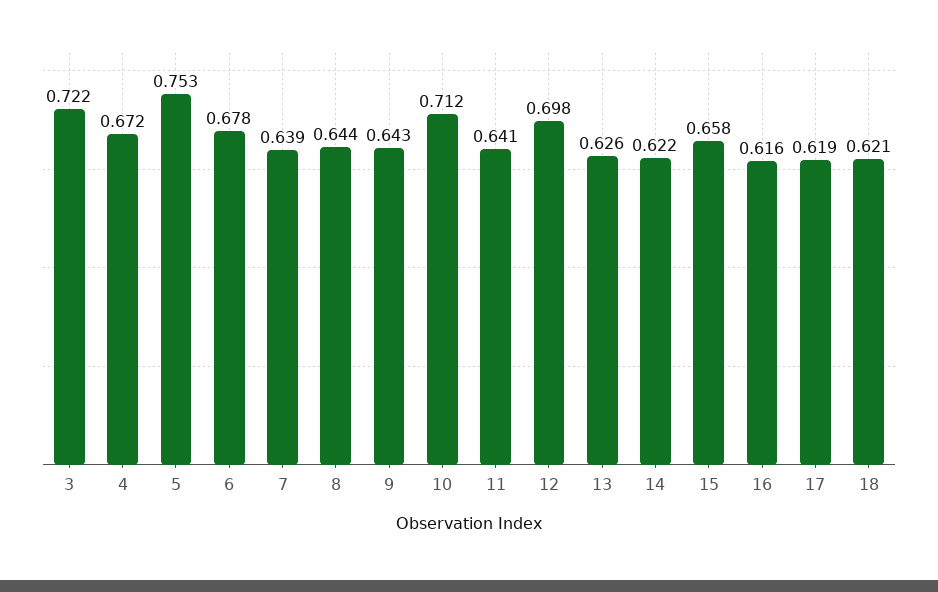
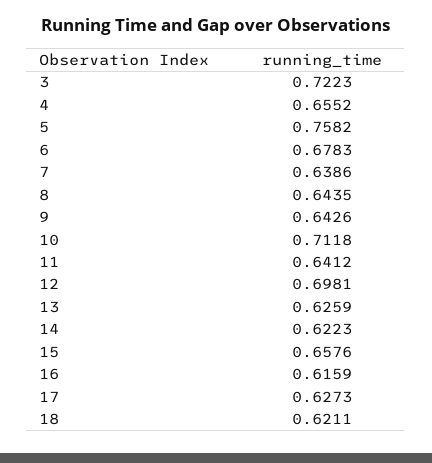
4: 0.672 -> 0.6552
5: 0.753 -> 0.7582
17: 0.619 -> 0.6273

